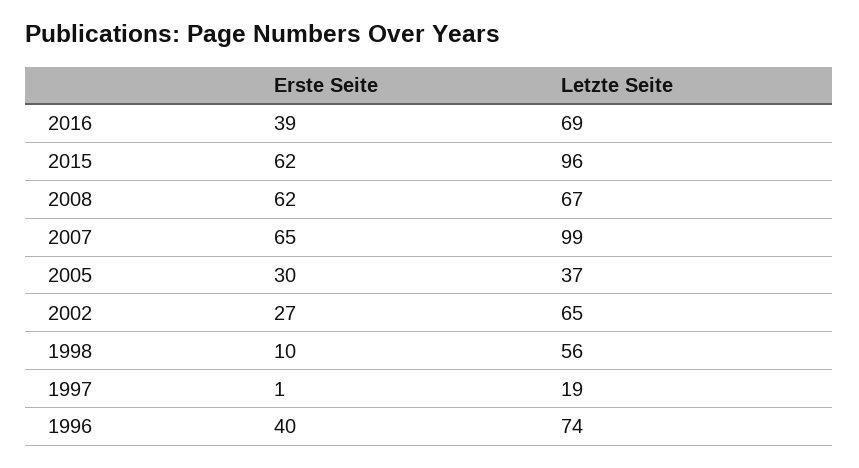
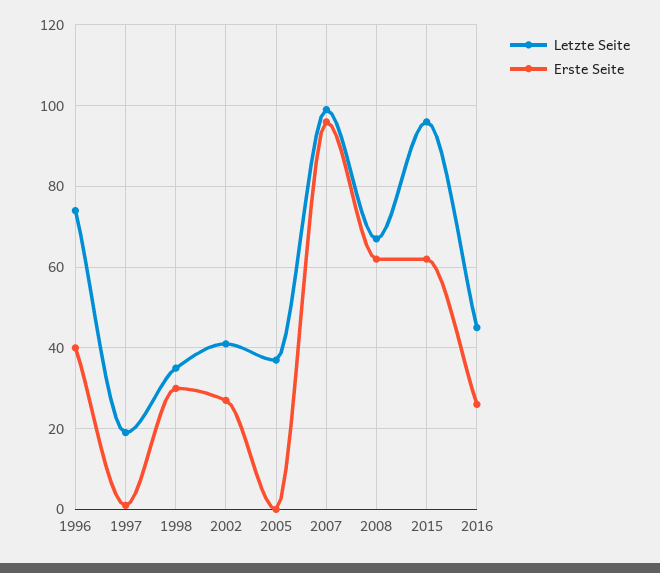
Erste Seite, 2016: 39 -> 25
Letzte Seite, 2016: 69 -> 45
Erste Seite, 2007: 65 -> 95
Erste Seite, 2005: 30 -> 0
Letzte Seite, 2002: 65 -> 40
Erste Seite, 1998: 10 -> 30
Letzte Seite, 1998: 56 -> 35

